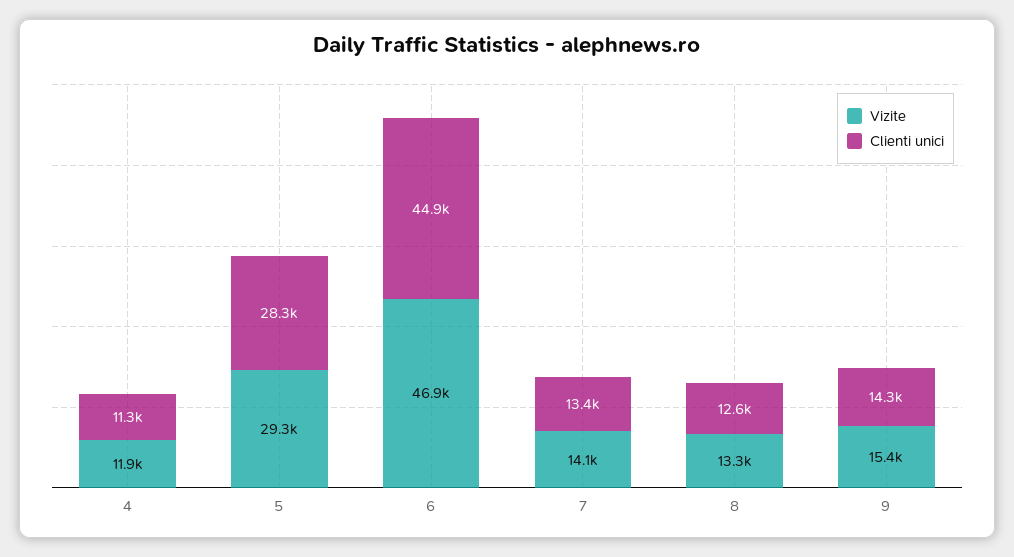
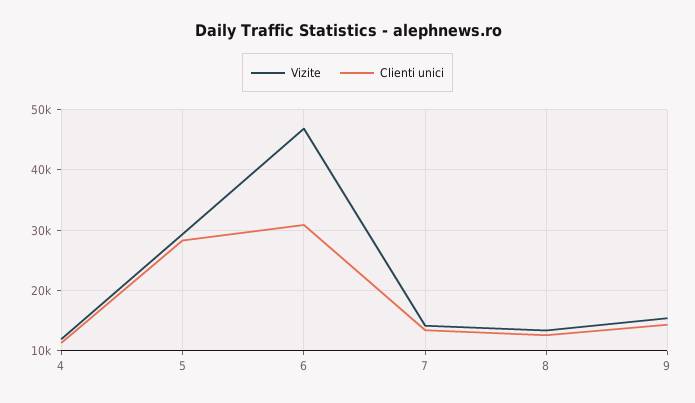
Clienti unici, 6: 44900 -> 31000

